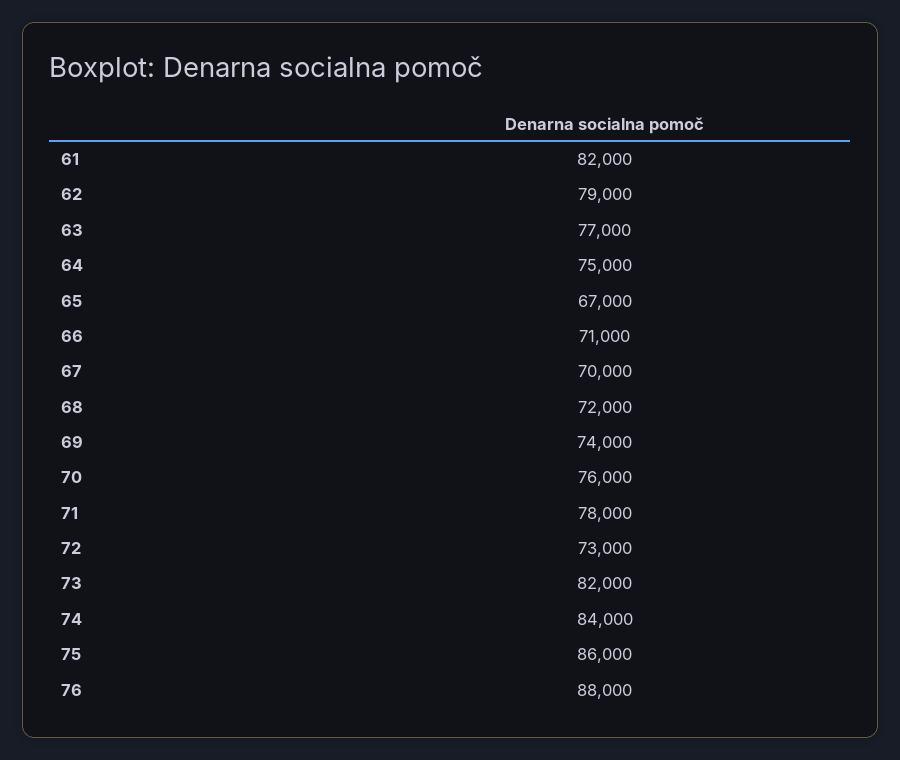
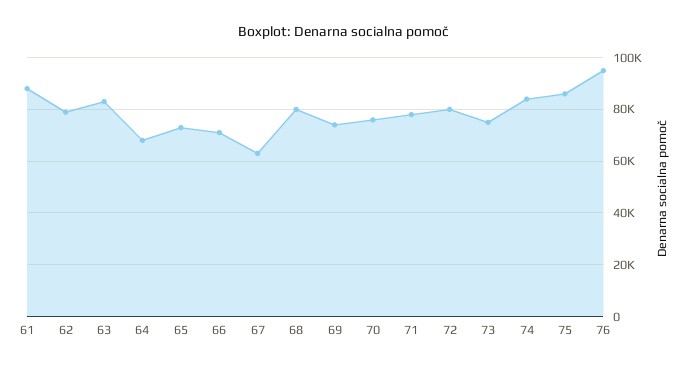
61: 82000 -> 87500
63: 77000 -> 82500
64: 75000 -> 67500
65: 67000 -> 72500
67: 70000 -> 62500
68: 72000 -> 80000
72: 73000 -> 80000
73: 82000 -> 75000
76: 88000 -> 95000

